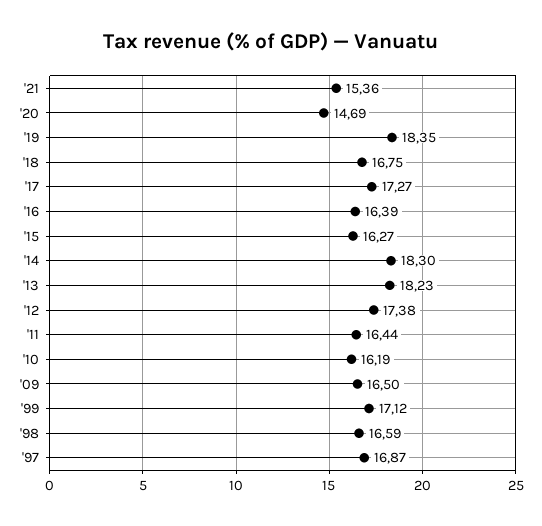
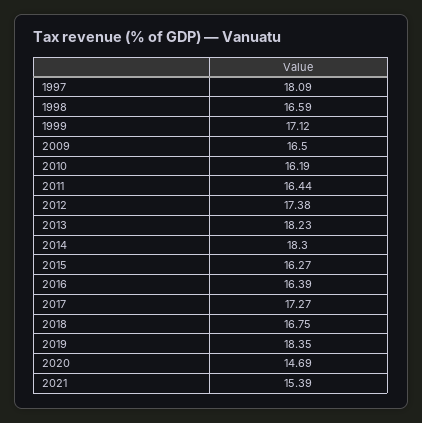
'21: 15.36 -> 15.39
'97: 16.87 -> 18.09

